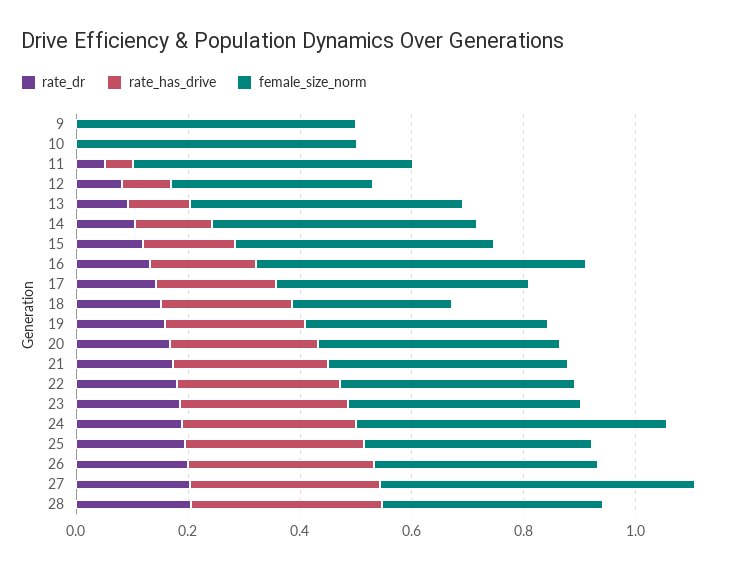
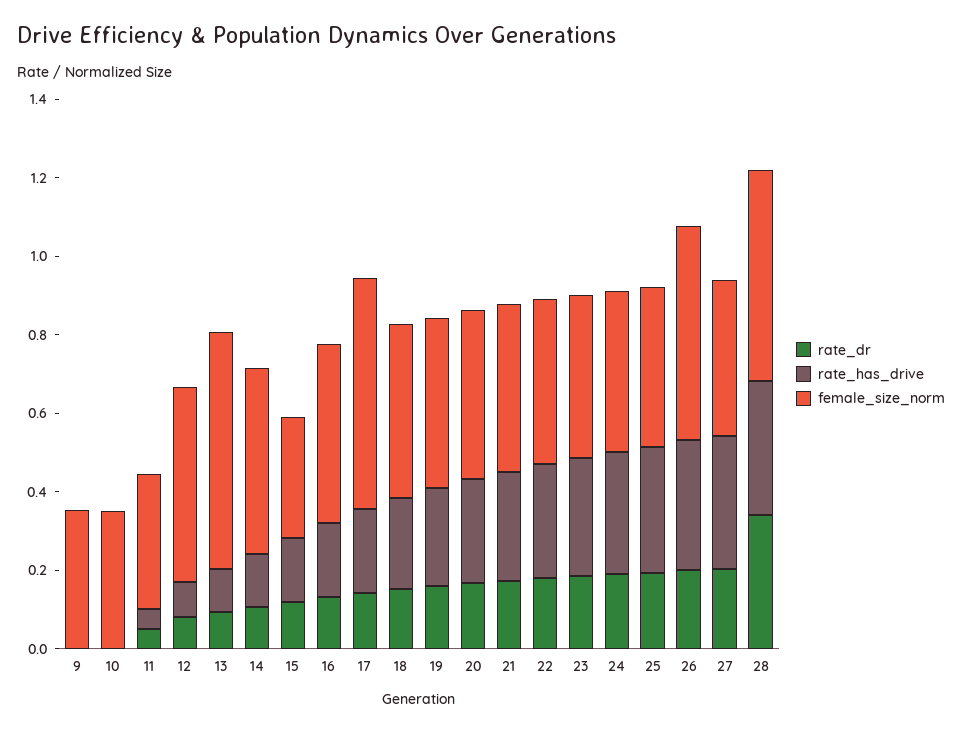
female_size_norm, 9: 0.5 -> 0.35
female_size_norm, 10: 0.5 -> 0.35
female_size_norm, 11: 0.5 -> 0.35
female_size_norm, 12: 0.35 -> 0.5
female_size_norm, 13: 0.5 -> 0.6
female_size_norm, 15: 0.45 -> 0.3
female_size_norm, 16: 0.6 -> 0.45
female_size_norm, 17: 0.45 -> 0.6
female_size_norm, 18: 0.3 -> 0.45
female_size_norm, 24: 0.55 -> 0.4
female_size_norm, 26: 0.4 -> 0.55
female_size_norm, 27: 0.55 -> 0.4
rate_dr, 28: 0.2 -> 0.35
female_size_norm, 28: 0.4 -> 0.55

